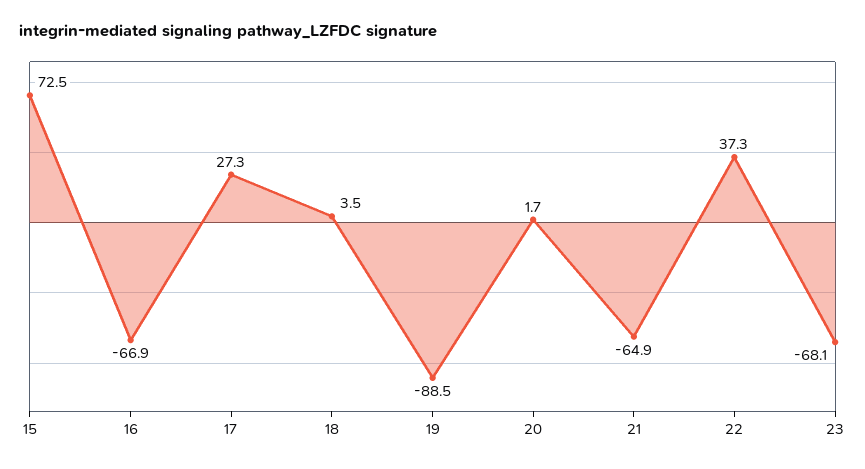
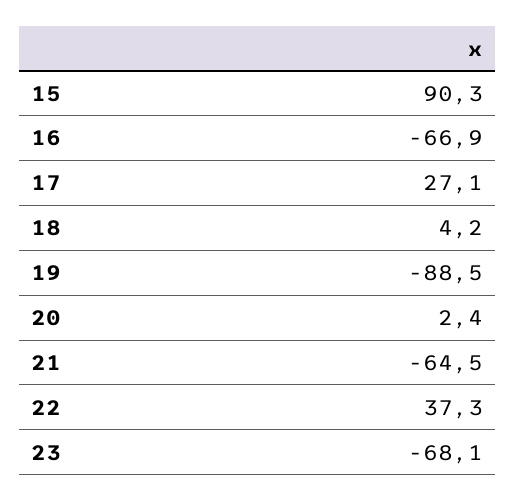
15: 72.5 -> 90.3
17: 27.3 -> 27.1
18: 3.5 -> 4.2
20: 1.7 -> 2.4
21: -64.9 -> -64.5

